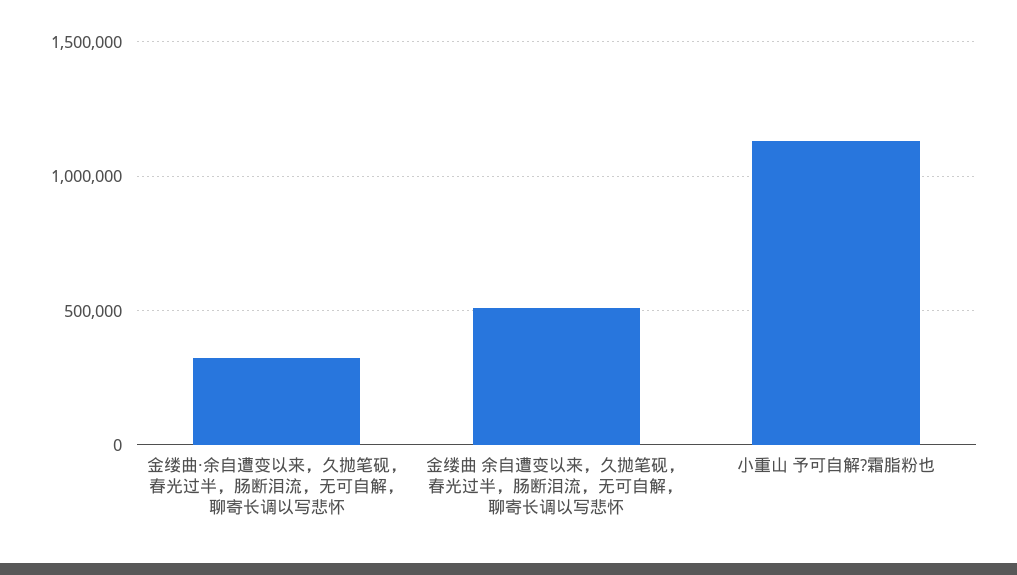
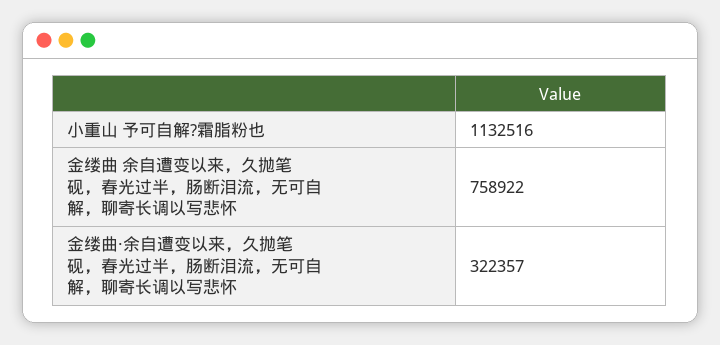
金缕曲 余自遭变以来，久抛笔砚，春光过半，肠断泪流，无可自解，聊寄长调以写悲怀: 500000 -> 758922

